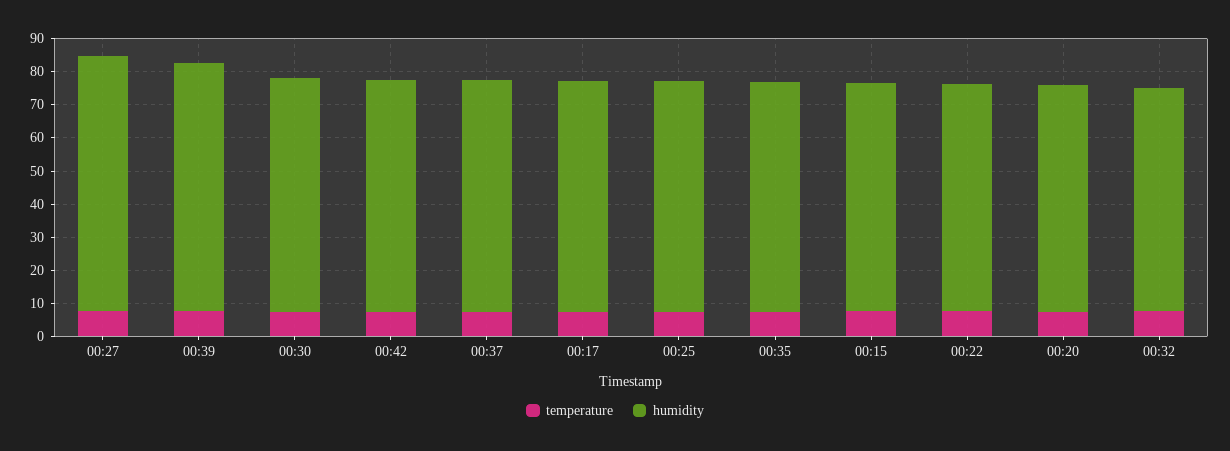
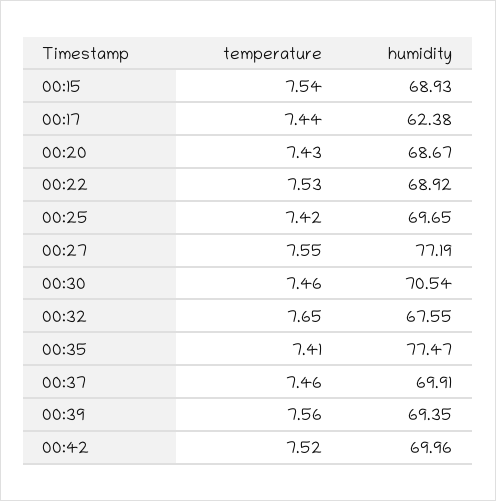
humidity, 00:39: 75 -> 69.35
humidity, 00:17: 70 -> 62.38
humidity, 00:35: 70 -> 77.47

